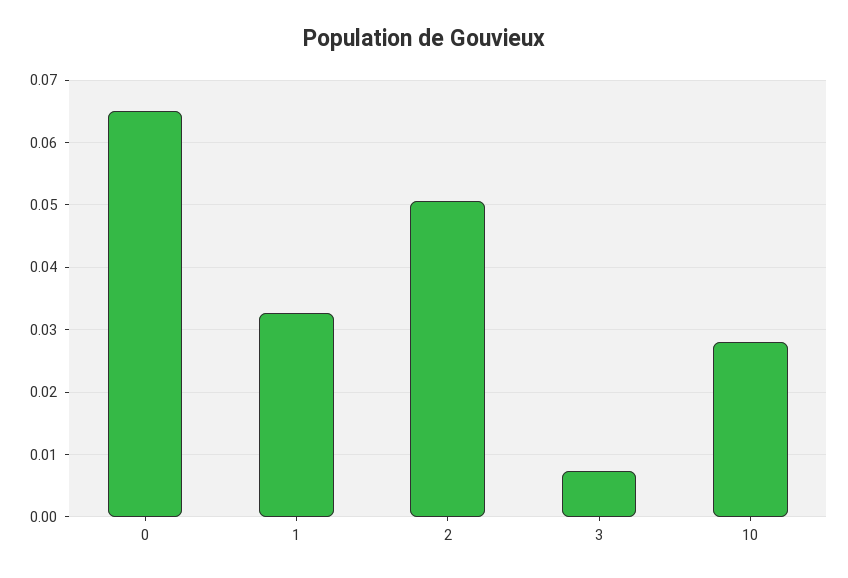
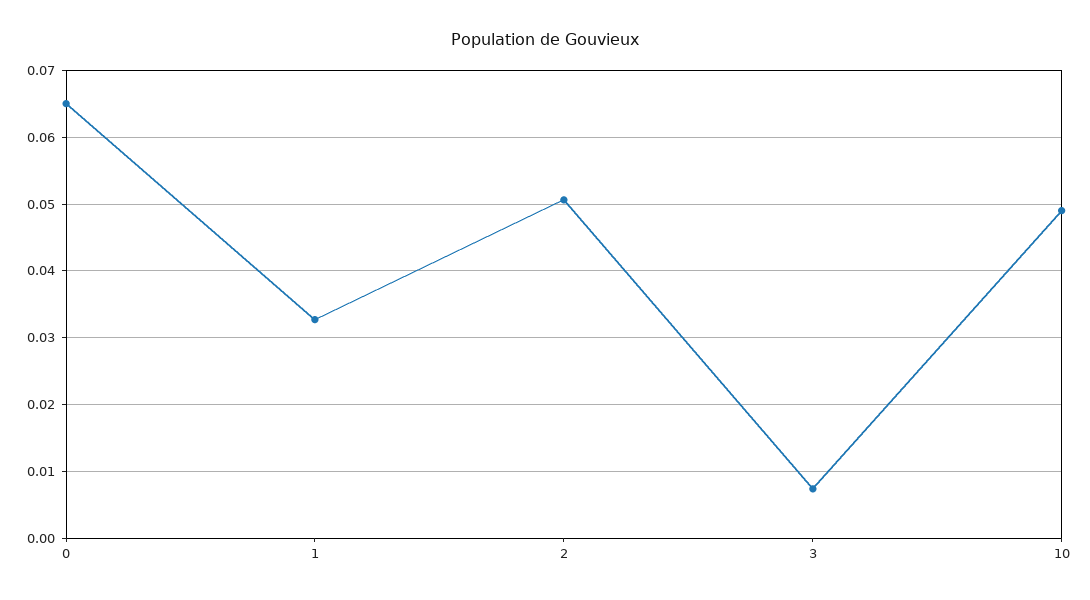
10: 0.028 -> 0.049

